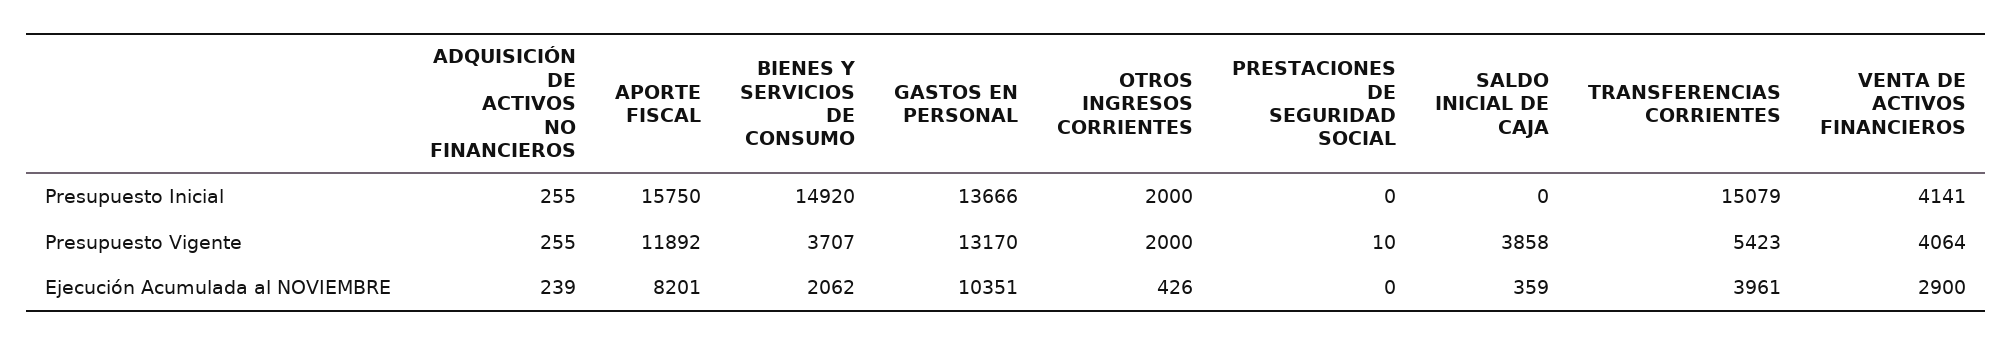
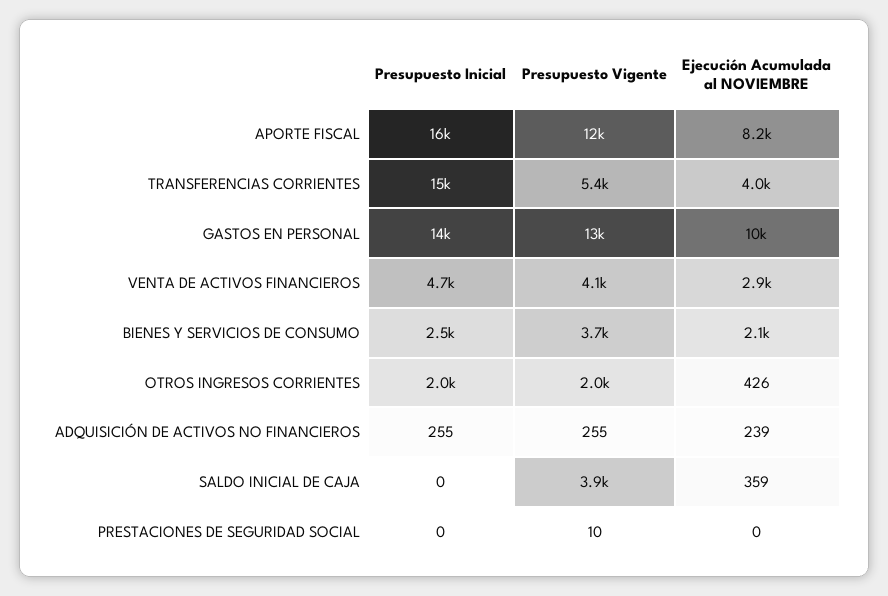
BIENES Y SERVICIOS DE CONSUMO, Presupuesto Inicial: 14920 -> 2500
VENTA DE ACTIVOS FINANCIEROS, Presupuesto Inicial: 4141 -> 4700

